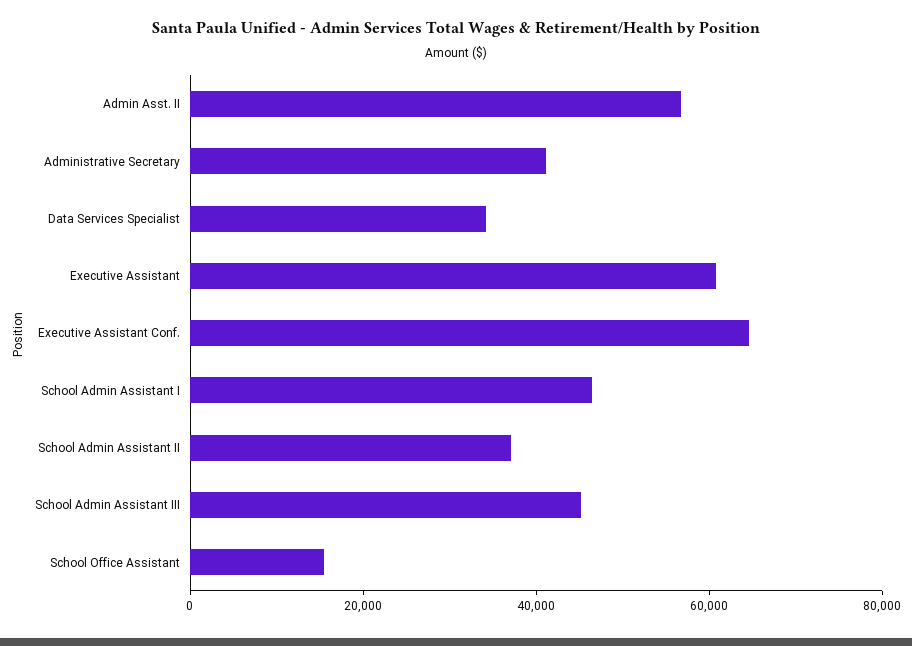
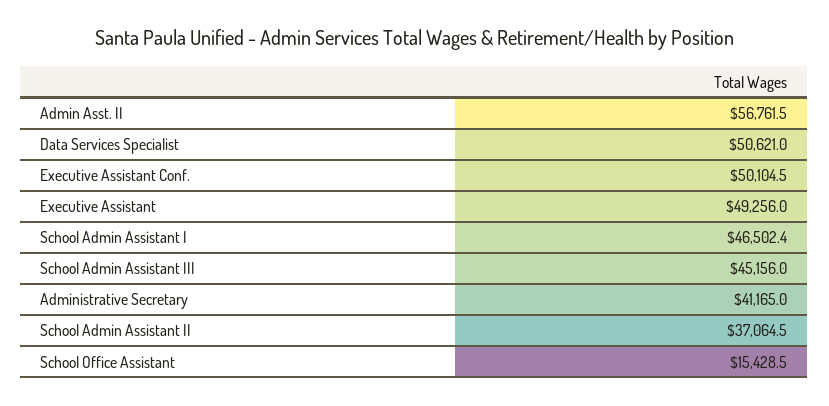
Data Services Specialist: 35000 -> 50621
Executive Assistant: 60000 -> 49256
Executive Assistant Conf.: 65000 -> 50104.5

